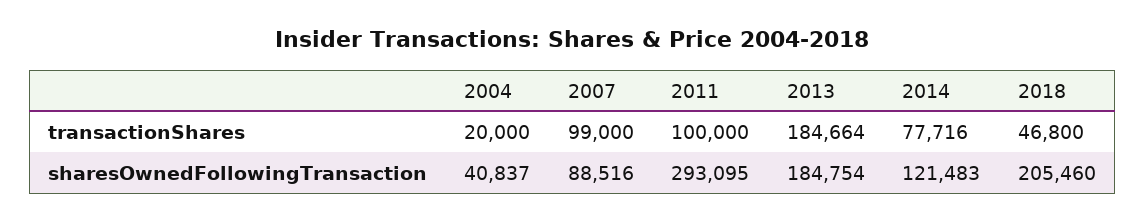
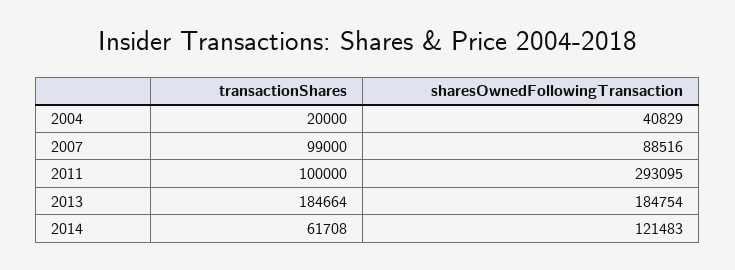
2014, transactionShares: 77716 -> 61708
2018, transactionShares: 46800 -> none
2004, sharesOwnedFollowingTransaction: 40837 -> 40829
2018, sharesOwnedFollowingTransaction: 205460 -> none

